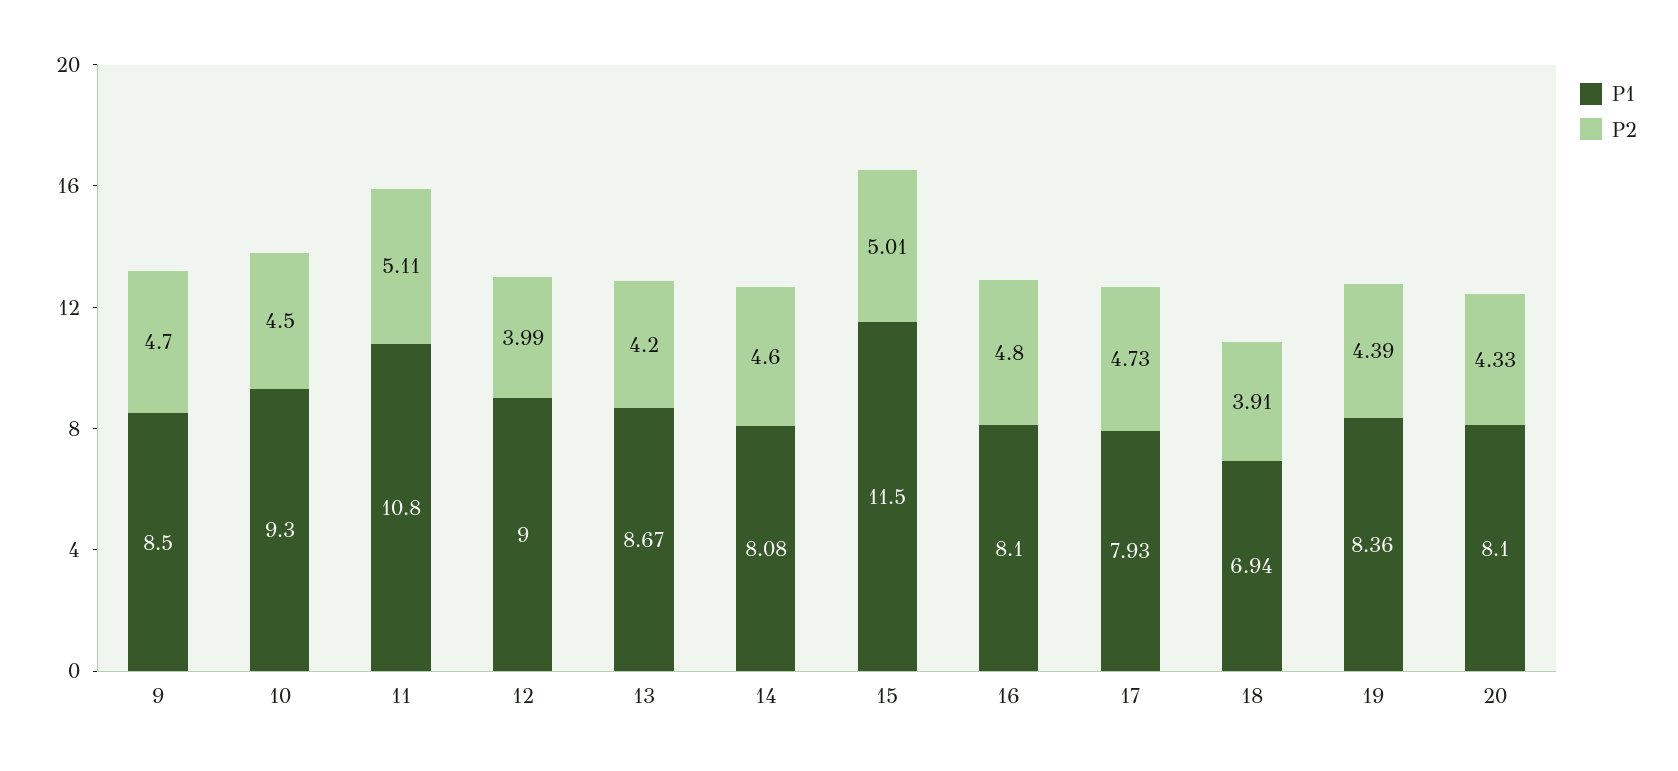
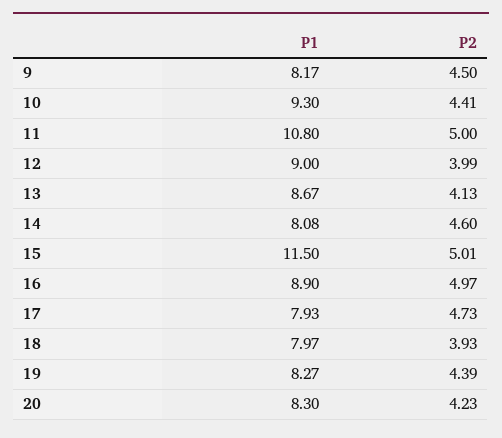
P1, 9: 8.5 -> 8.17
P2, 9: 4.7 -> 4.5
P2, 10: 4.5 -> 4.41
P2, 11: 5.11 -> 5
P2, 13: 4.2 -> 4.13
P1, 16: 8.1 -> 8.9
P2, 16: 4.8 -> 4.97
P1, 18: 6.94 -> 7.97
P2, 18: 3.91 -> 3.93
P1, 19: 8.36 -> 8.27
P1, 20: 8.1 -> 8.3
P2, 20: 4.33 -> 4.23

